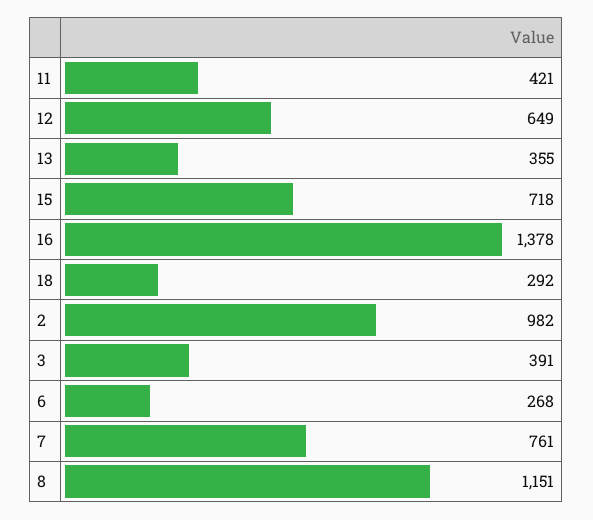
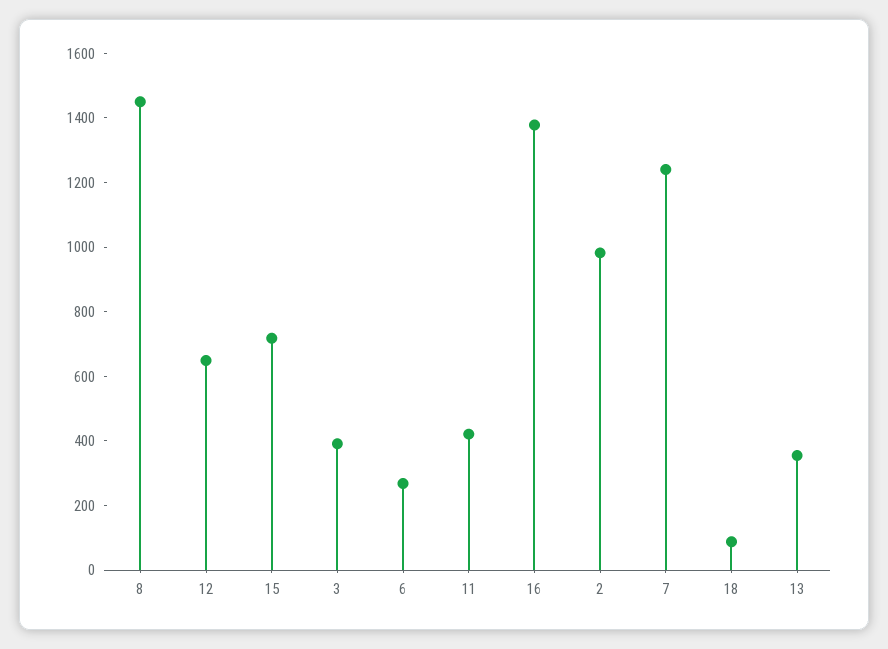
18: 292 -> 100
7: 761 -> 1250
8: 1151 -> 1450

